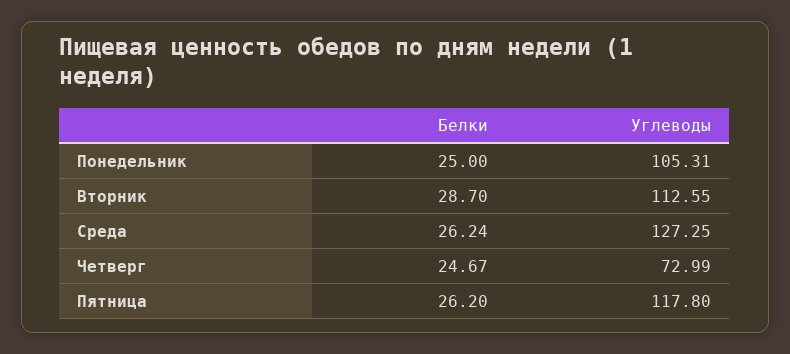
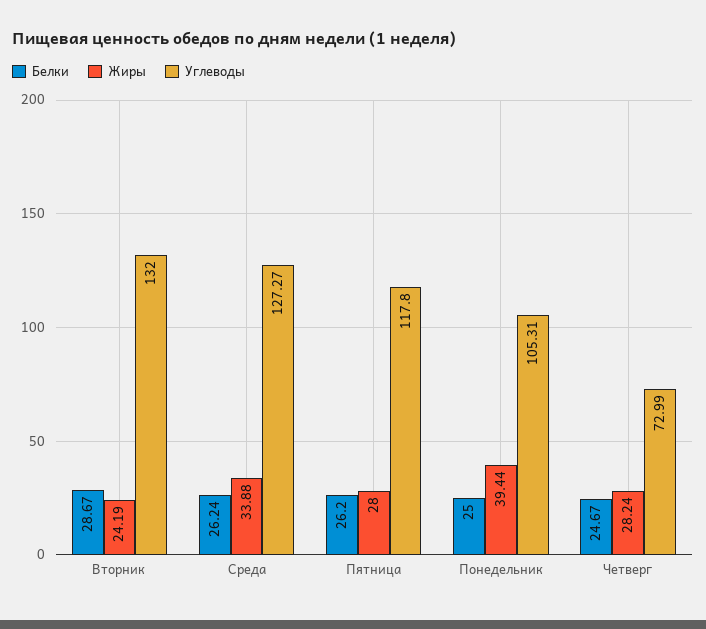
Белки, Вторник: 28.7 -> 28.67
Углеводы, Вторник: 112.55 -> 132
Углеводы, Среда: 127.25 -> 127.27
Жиры, Вторник: none -> 24.19
Жиры, Среда: none -> 33.88
Жиры, Пятница: none -> 28
Жиры, Понедельник: none -> 39.44
Жиры, Четверг: none -> 28.24

